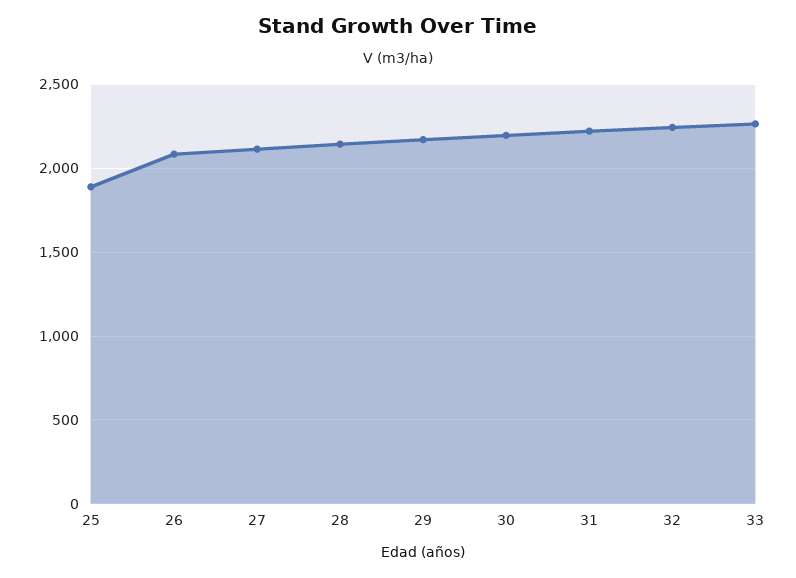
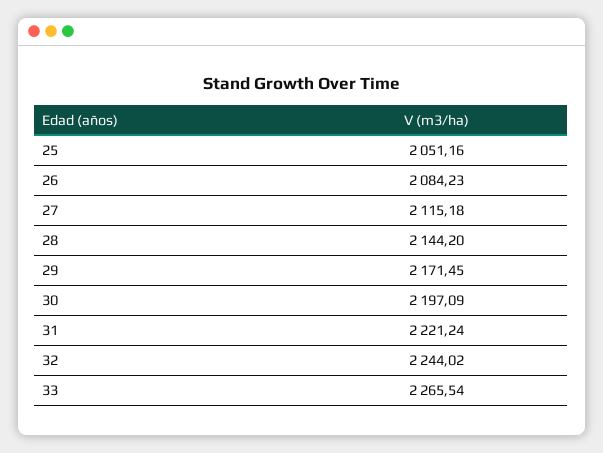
25: 1900 -> 2051.16

